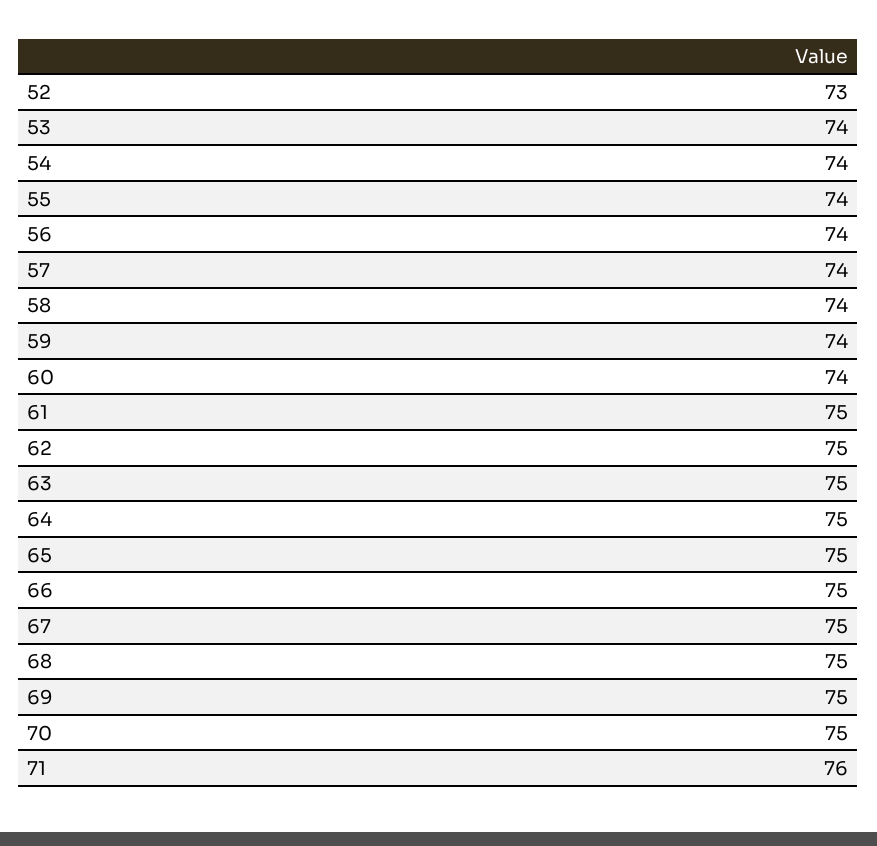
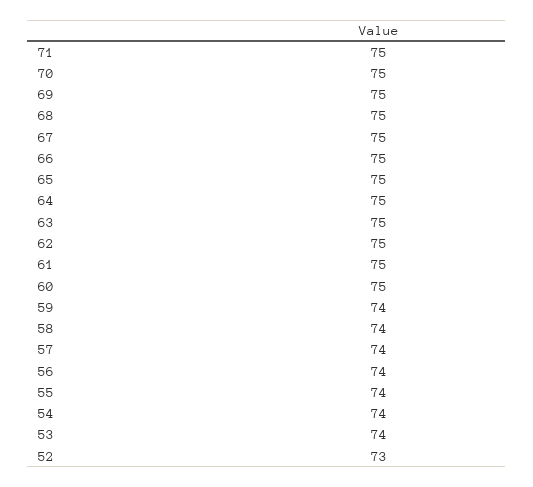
60: 74 -> 75
71: 76 -> 75

